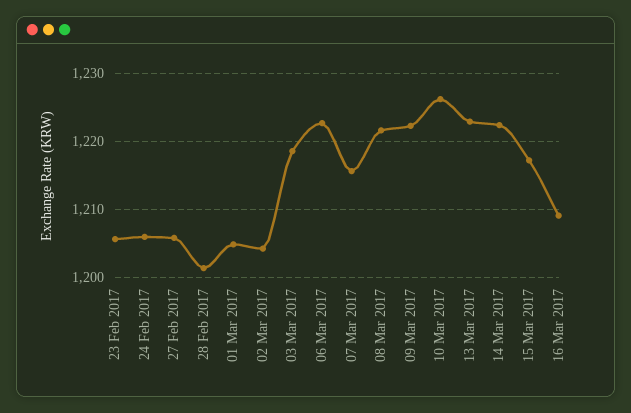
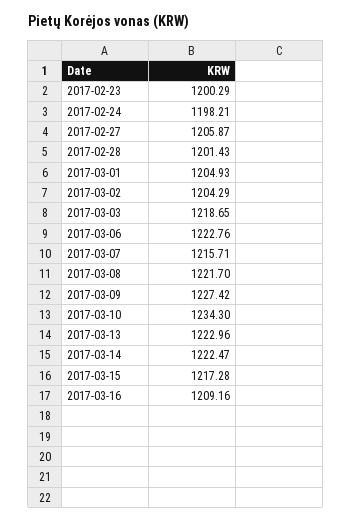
23 Feb 2017: 1206 -> 1200.29
24 Feb 2017: 1206 -> 1198.21
09 Mar 2017: 1222 -> 1227.42
10 Mar 2017: 1226 -> 1234.3

